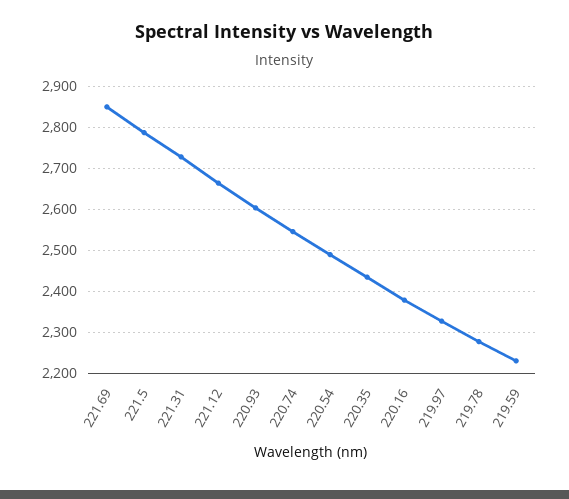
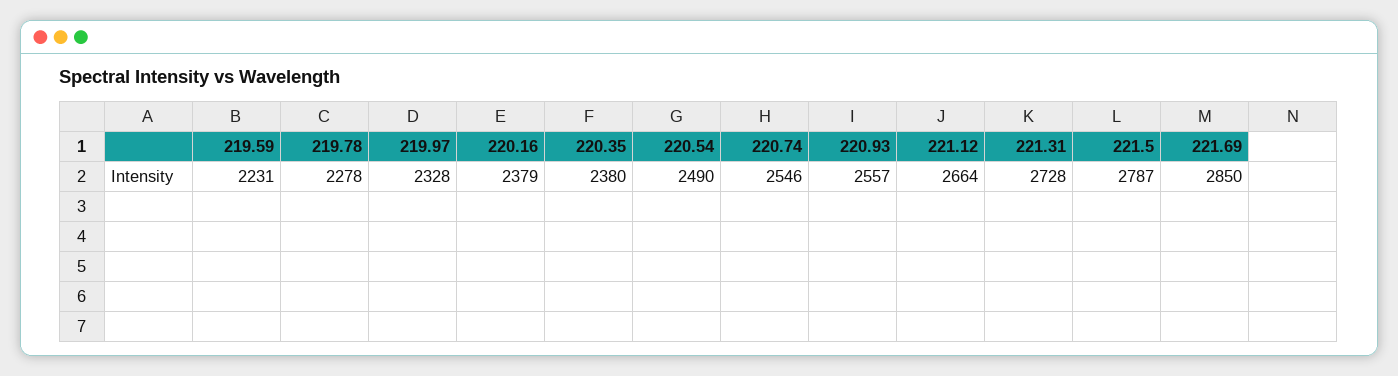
220.93: 2600 -> 2557
220.35: 2440 -> 2380

